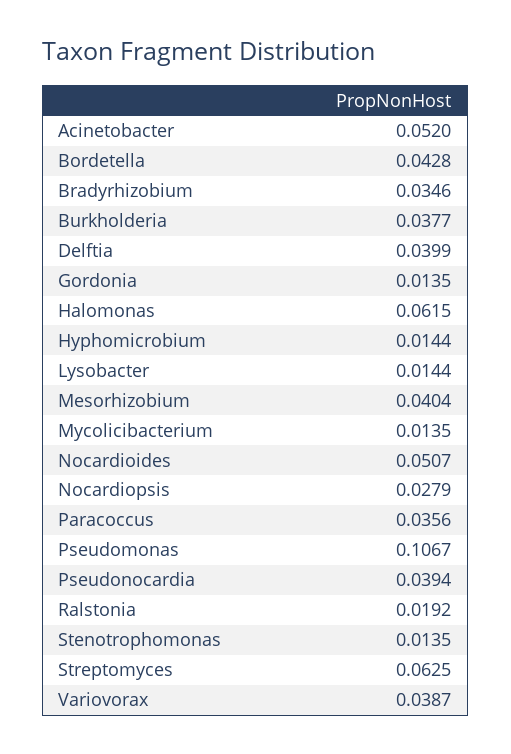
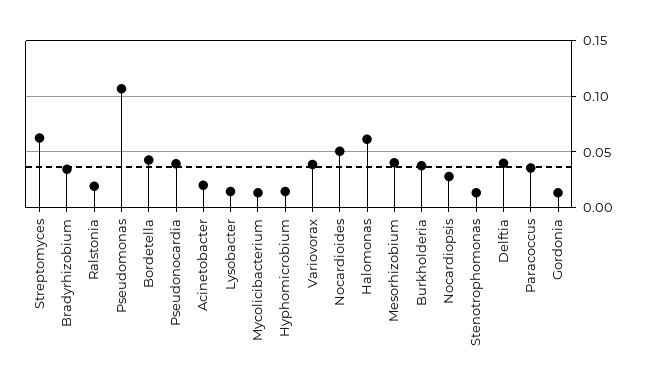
Acinetobacter: 0.052 -> 0.02

